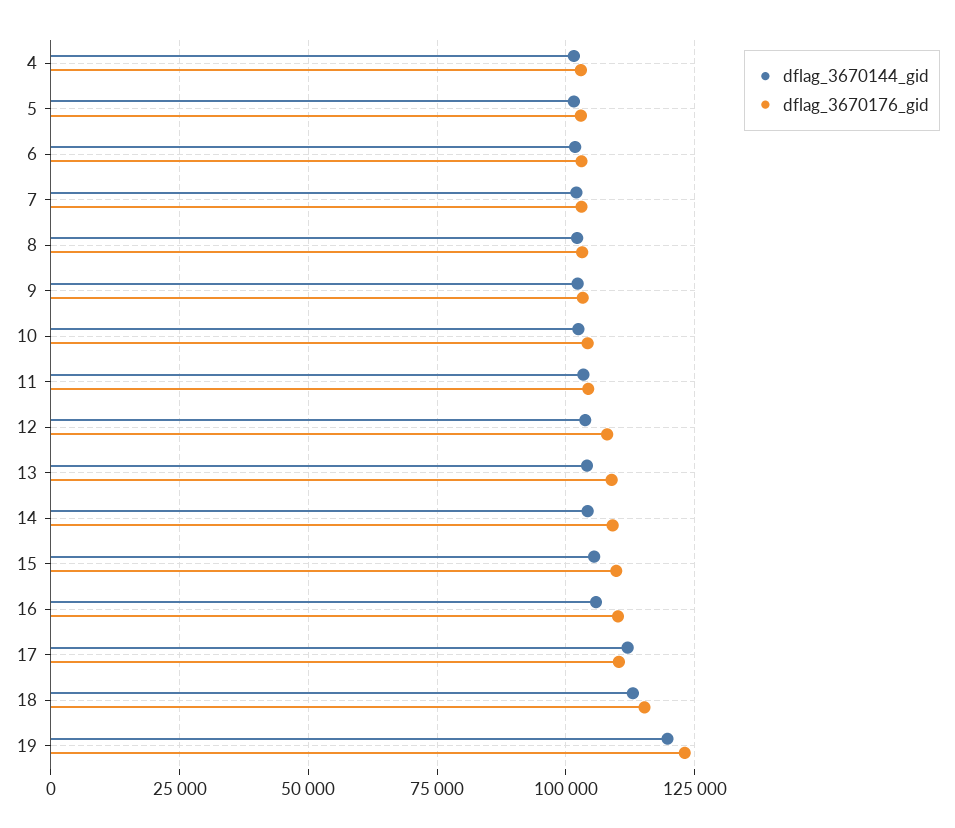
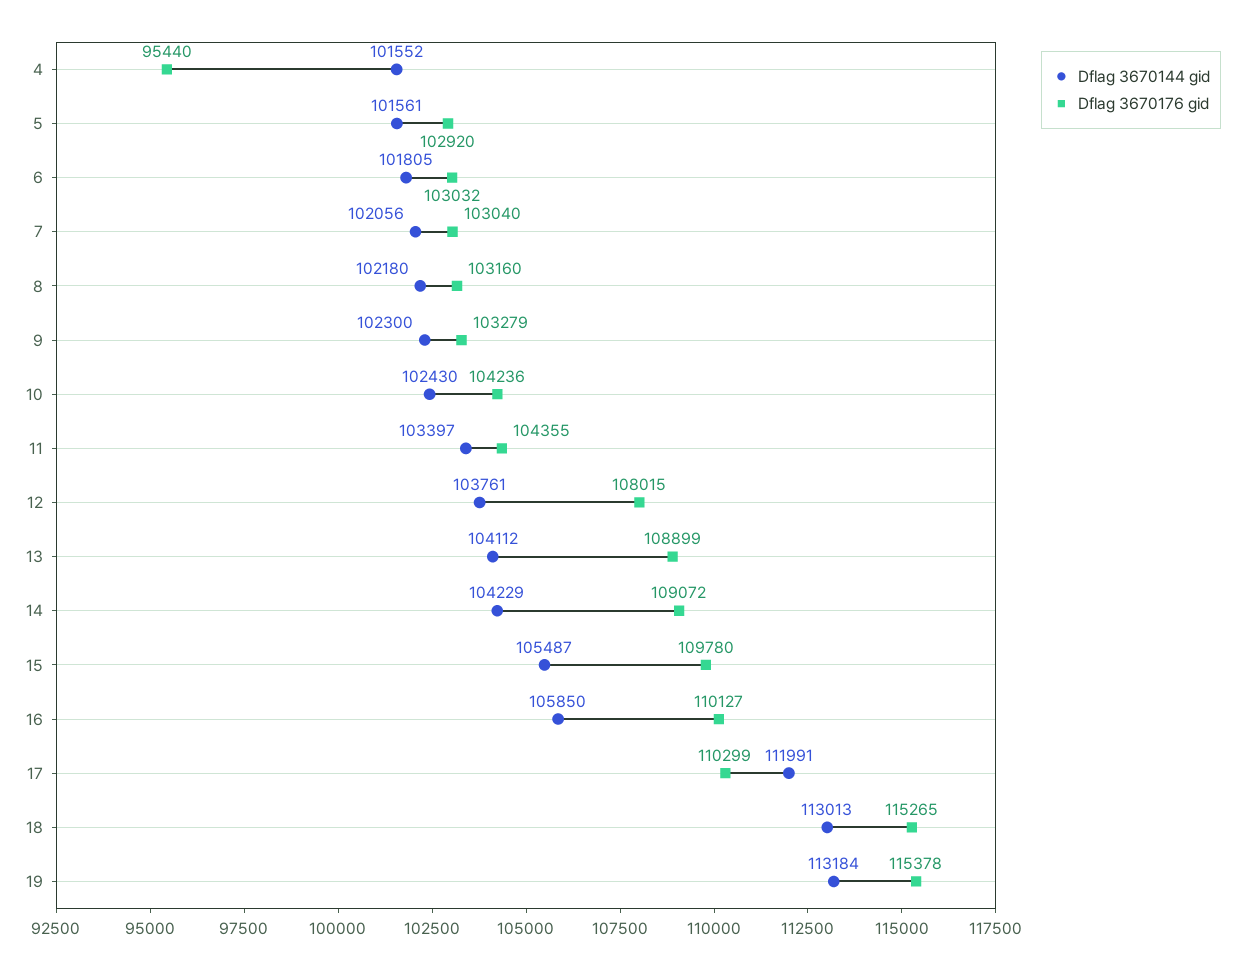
dflag_3670176_gid, 4: 102500 -> 95440
dflag_3670144_gid, 19: 120000 -> 113184
dflag_3670176_gid, 19: 122500 -> 115378

